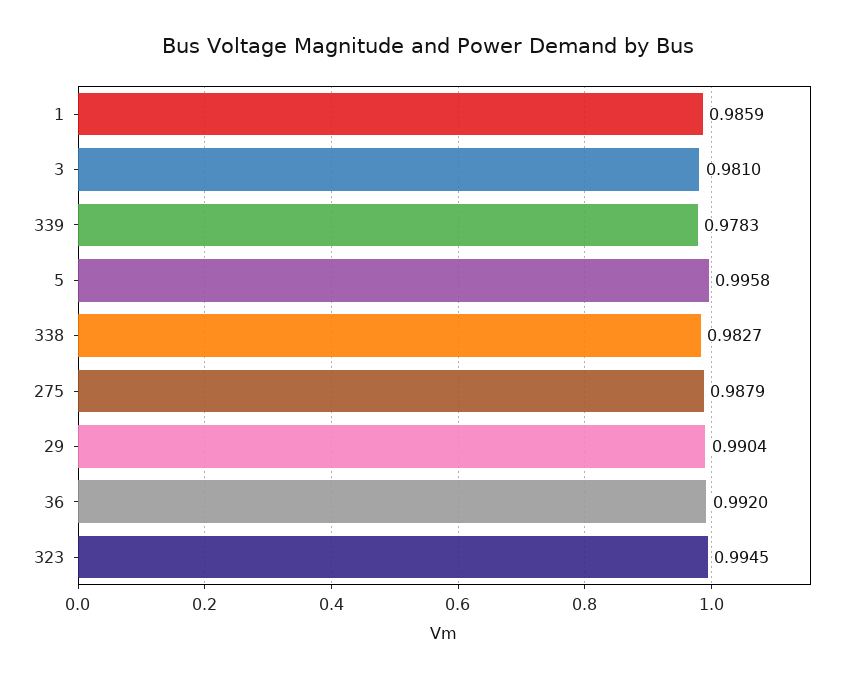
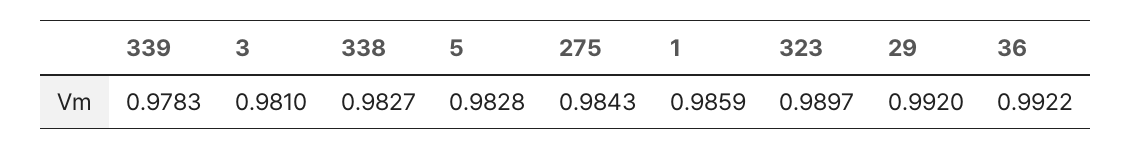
5: 0.9958 -> 0.9828
275: 0.9879 -> 0.9843
29: 0.9904 -> 0.992
36: 0.992 -> 0.9922
323: 0.9945 -> 0.9897

